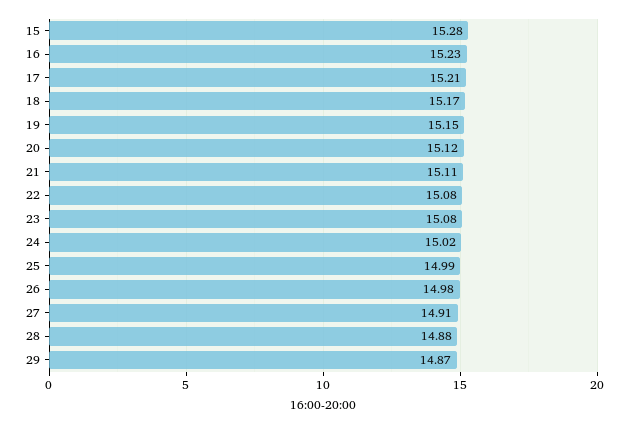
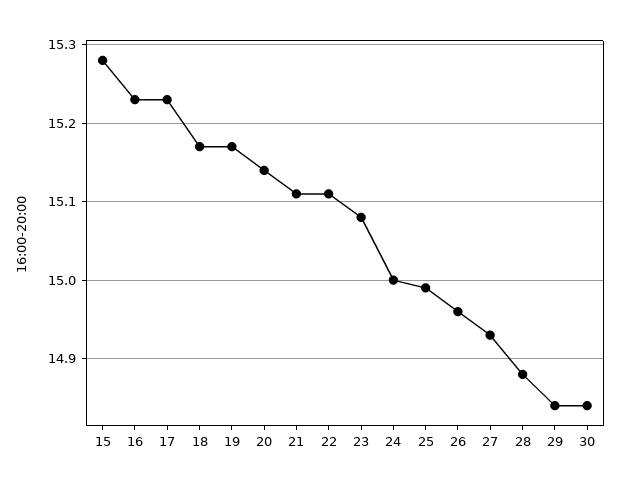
17: 15.21 -> 15.23
19: 15.15 -> 15.17
20: 15.12 -> 15.14
22: 15.08 -> 15.11
24: 15.02 -> 15
26: 14.98 -> 14.96
27: 14.91 -> 14.93
29: 14.87 -> 14.84
30: none -> 14.84

